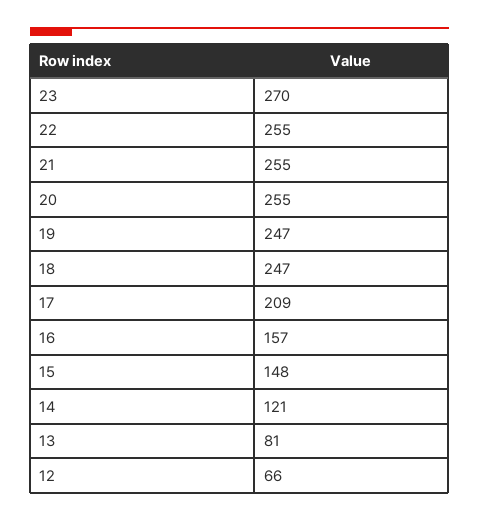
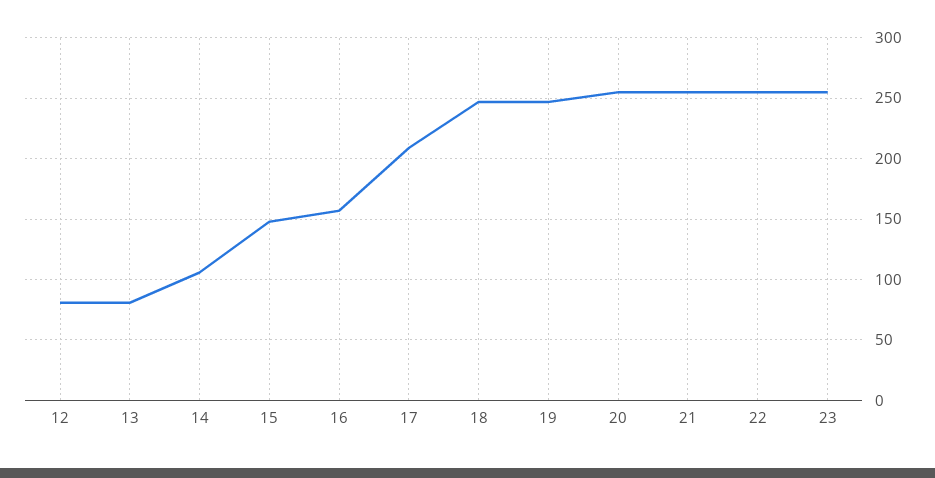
23: 270 -> 255
14: 121 -> 105
12: 66 -> 80

